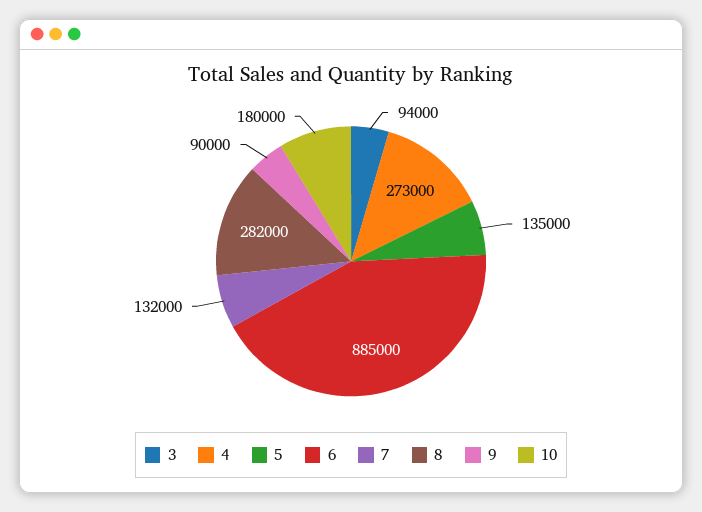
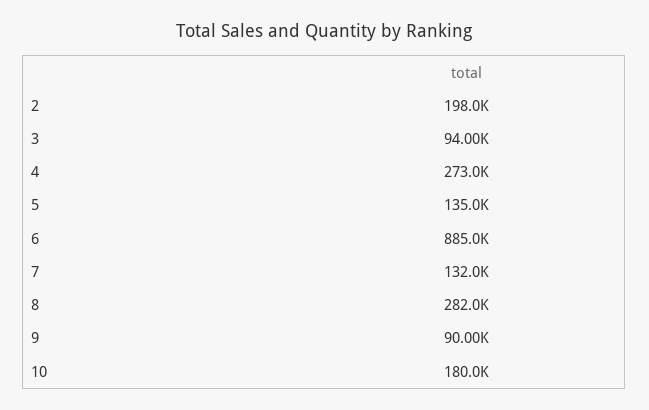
2: none -> 198000

